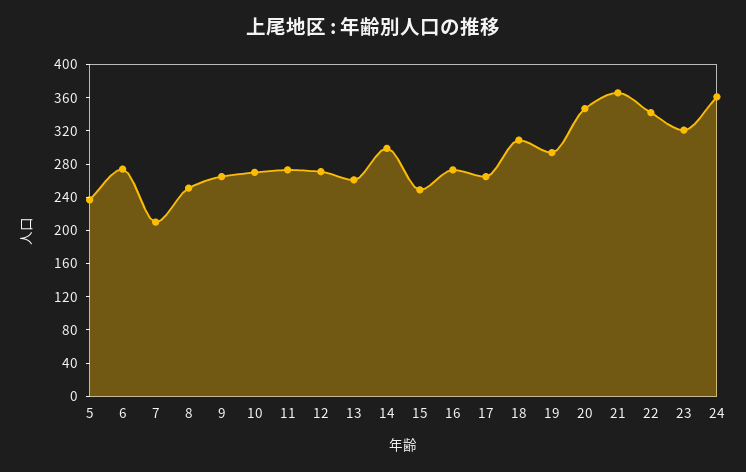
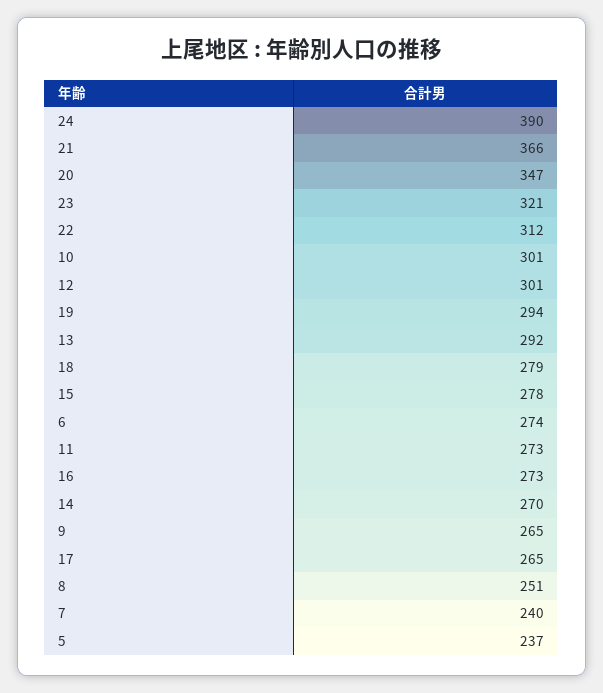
7: 210 -> 240
10: 270 -> 301
12: 270 -> 301
13: 260 -> 292
14: 300 -> 270
15: 250 -> 278
18: 310 -> 279
22: 340 -> 312
24: 360 -> 390

